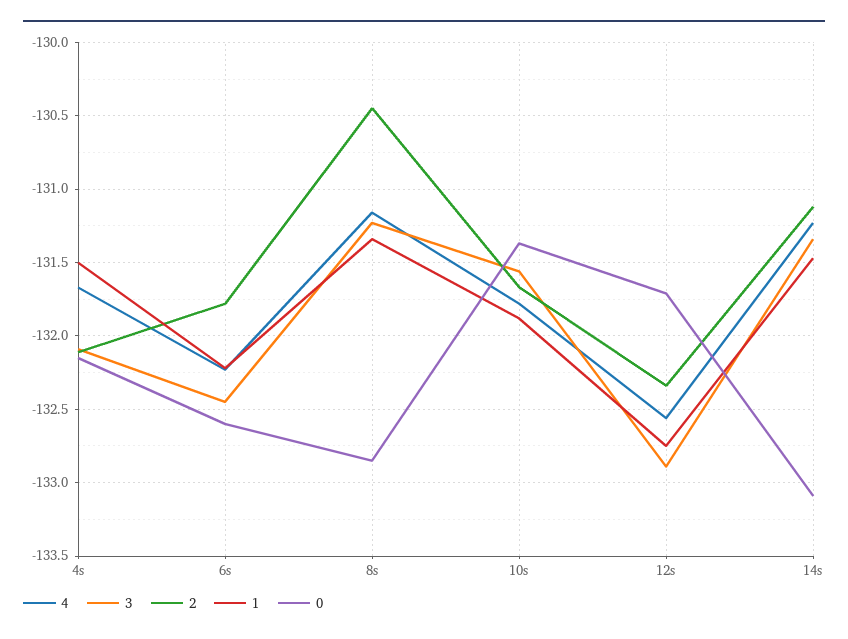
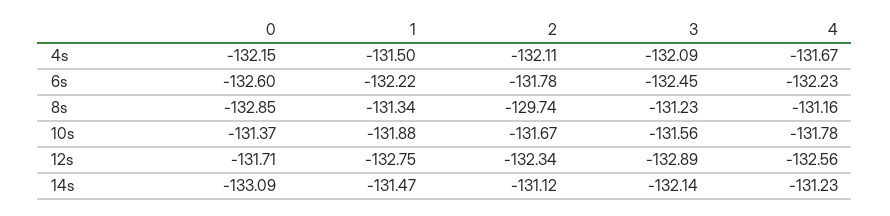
2, 8s: -130.45 -> -129.74
3, 14s: -131.35 -> -132.14

